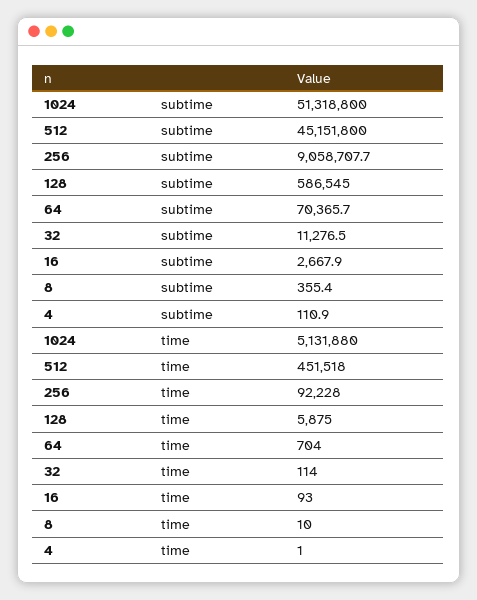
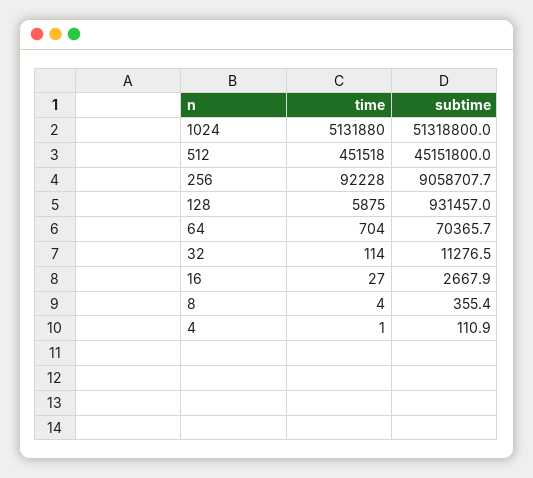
128, subtime: 586545 -> 931457
16, time: 93 -> 27
8, time: 10 -> 4

